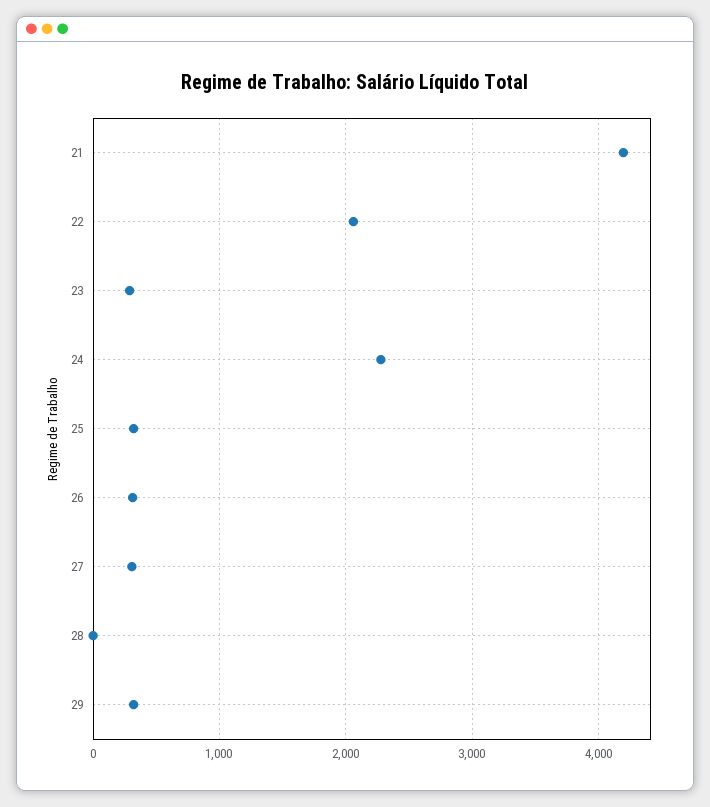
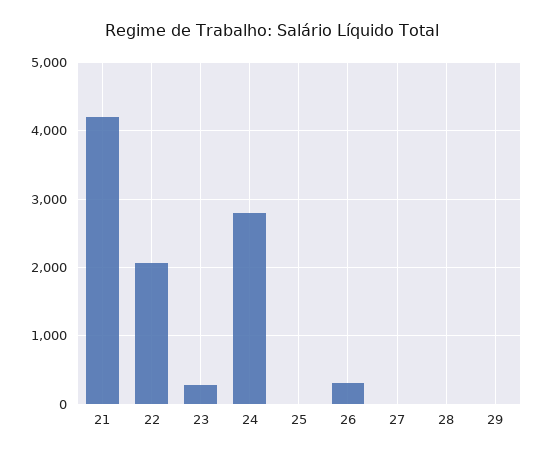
24: 2300 -> 2800
25: 300 -> 0
27: 300 -> 0
29: 300 -> 0

